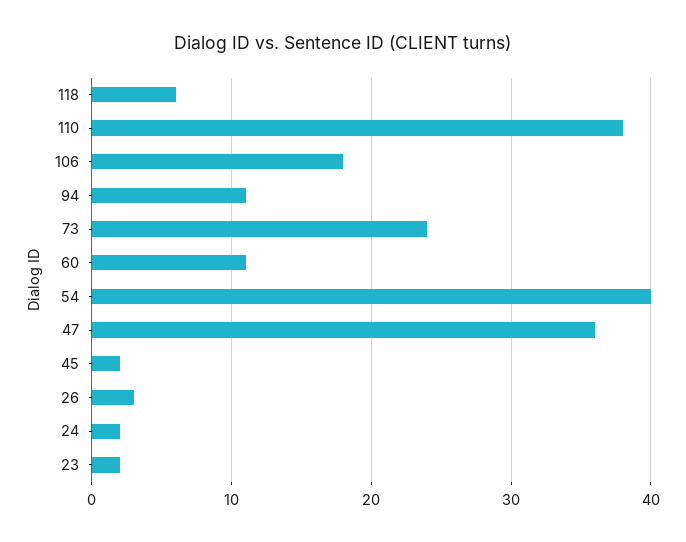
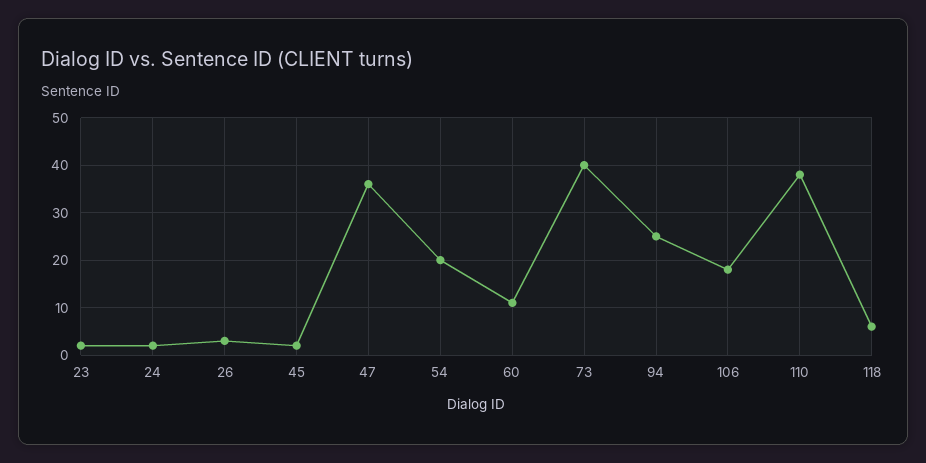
94: 11 -> 25
73: 24 -> 40
54: 40 -> 20

